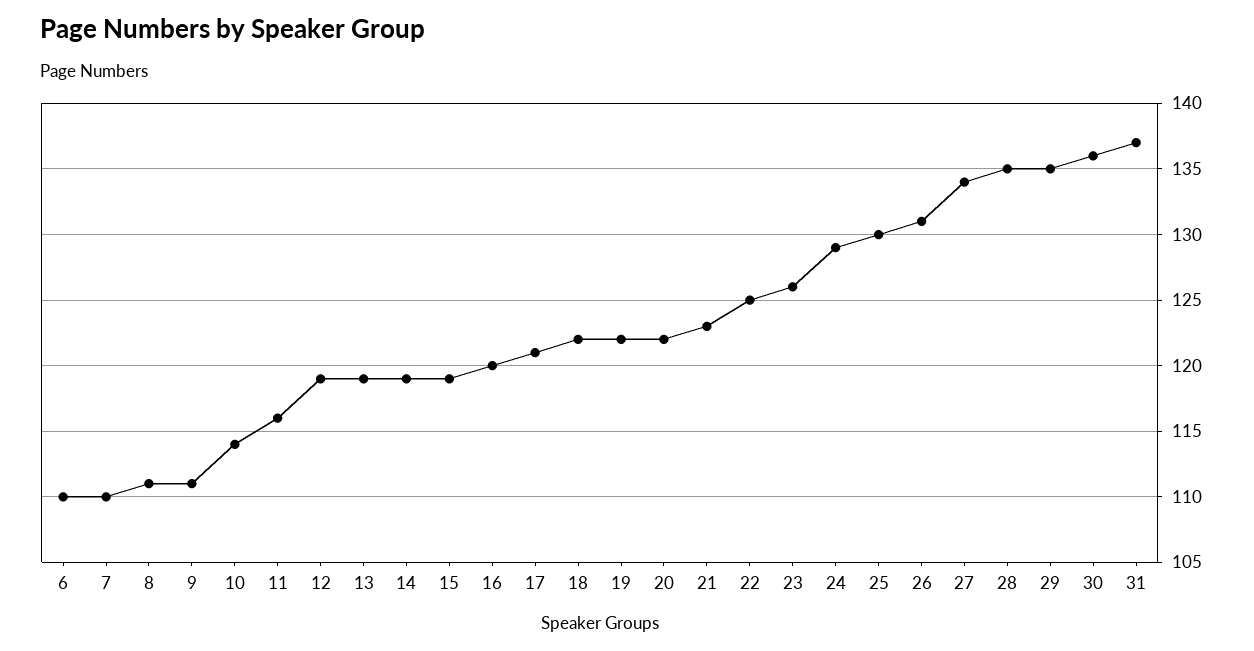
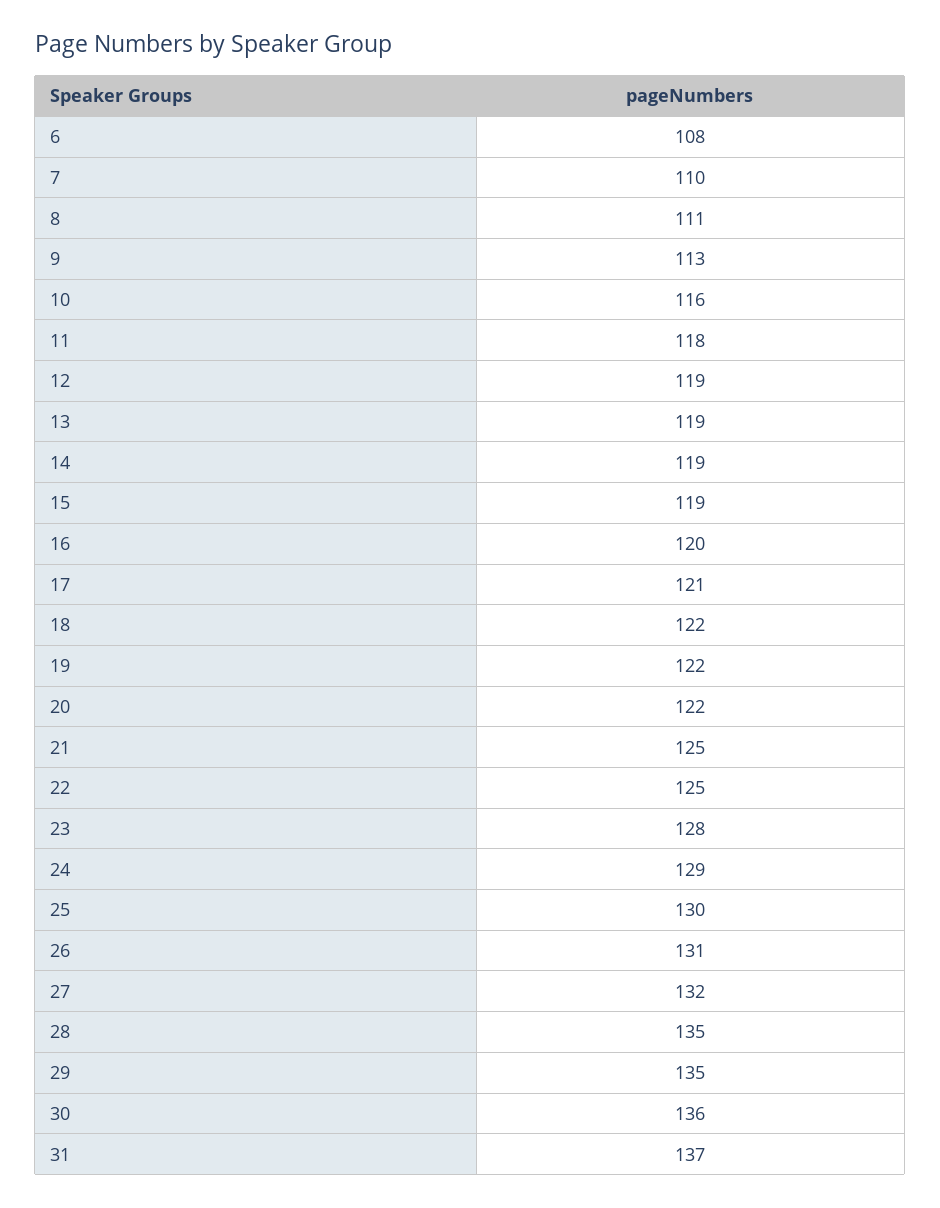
6: 110 -> 108
9: 111 -> 113
10: 114 -> 116
11: 116 -> 118
21: 123 -> 125
23: 126 -> 128
27: 134 -> 132

